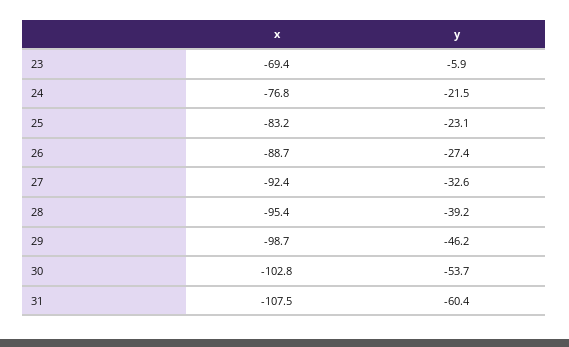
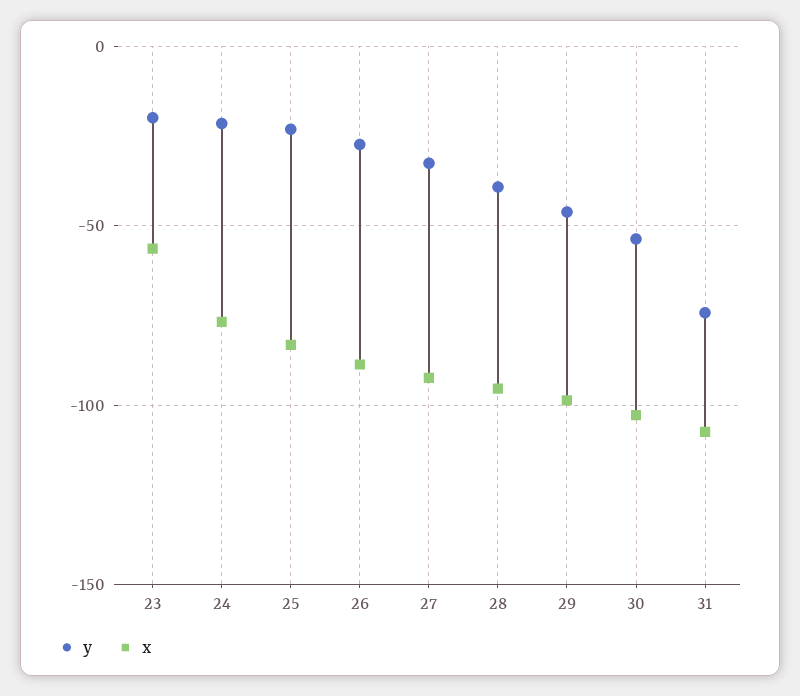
x, 23: -69.4 -> -55
y, 23: -5.9 -> -20
y, 31: -60.4 -> -75

